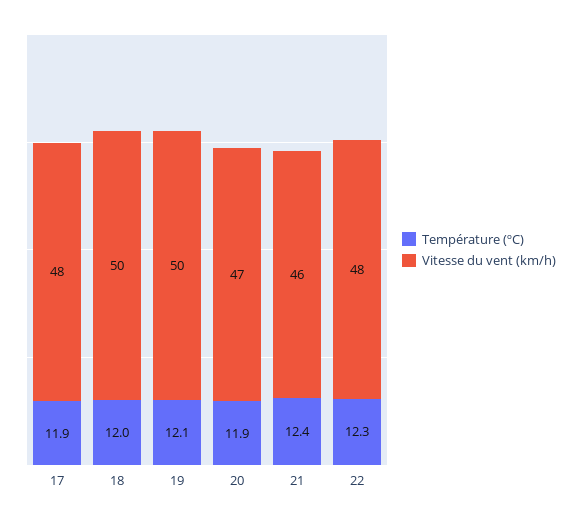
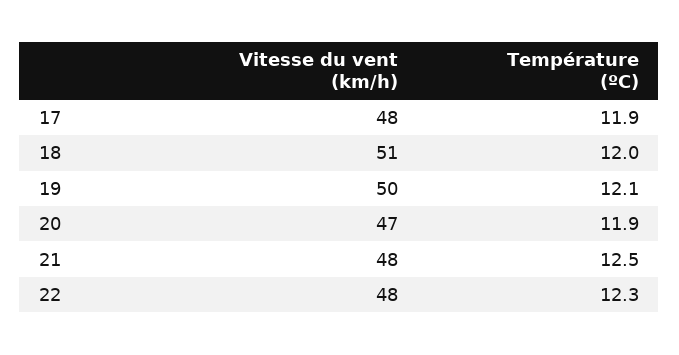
Vitesse du vent (km/h), 18: 50 -> 51
Température (ºC), 21: 12.4 -> 12.5
Vitesse du vent (km/h), 21: 46 -> 48

